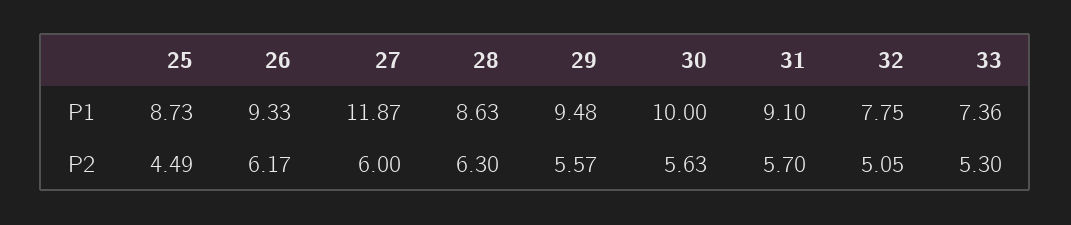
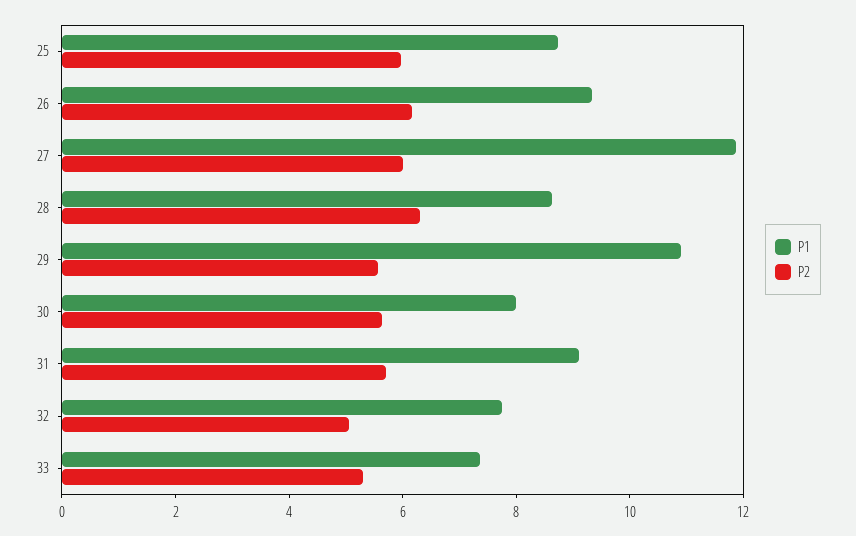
P1, 29: 9.48 -> 11
P1, 30: 10 -> 8
P2, 25: 4.49 -> 6

